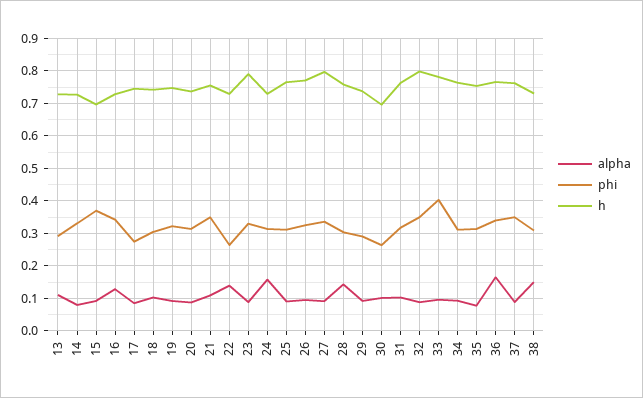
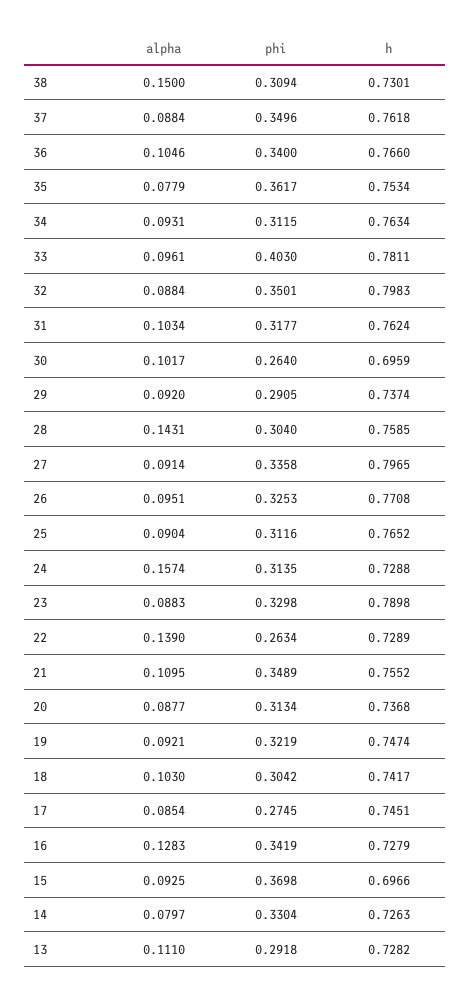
phi, 35: 0.32 -> 0.3617
alpha, 36: 0.16 -> 0.1046

